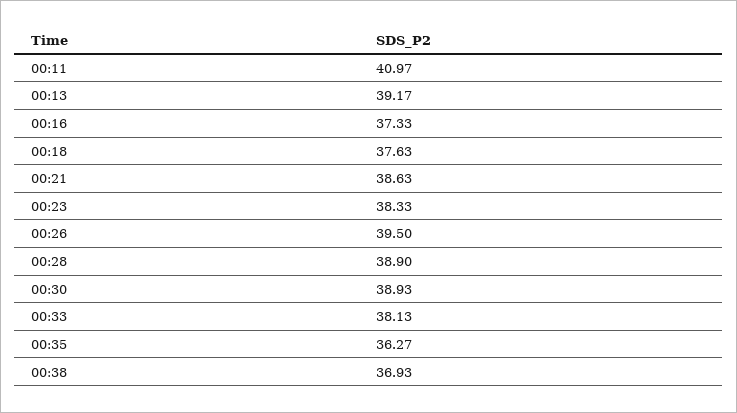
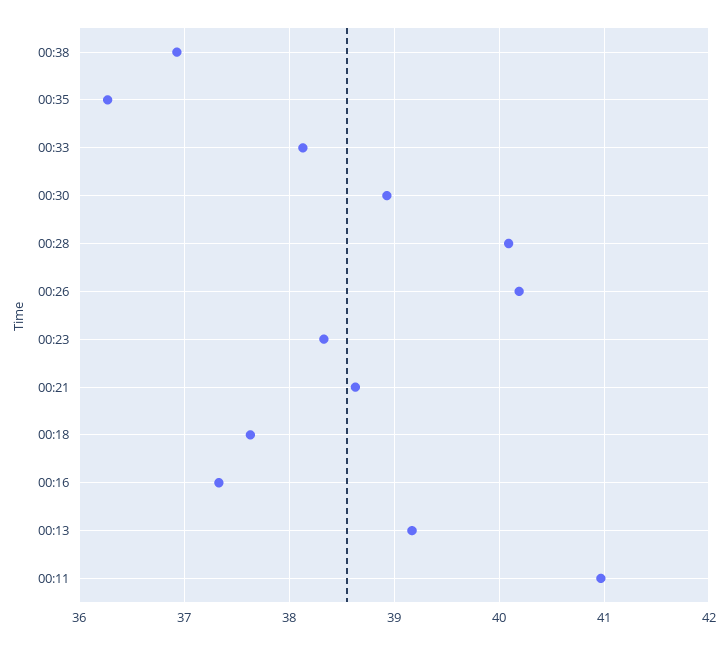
00:26: 39.5 -> 40.2
00:28: 38.9 -> 40.1

